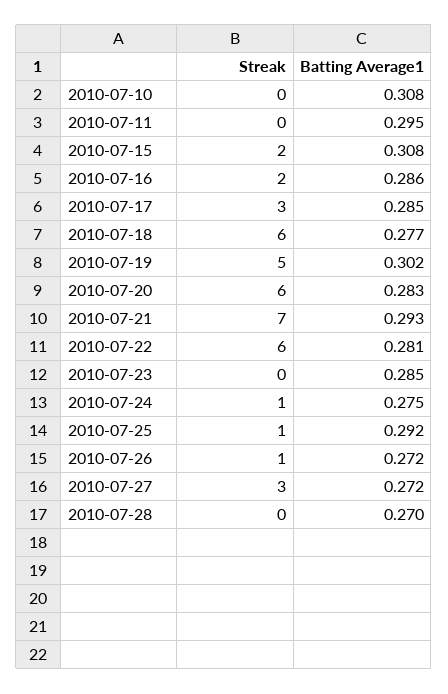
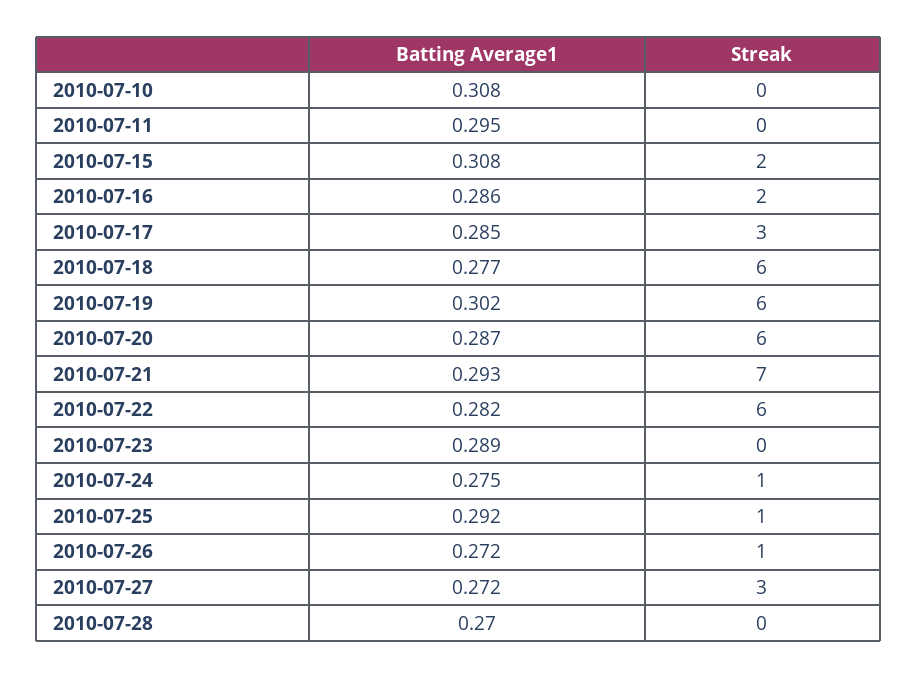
Streak, 2010-07-19: 5 -> 6
Batting Average1, 2010-07-20: 0.283 -> 0.287
Batting Average1, 2010-07-22: 0.281 -> 0.282
Batting Average1, 2010-07-23: 0.285 -> 0.289

